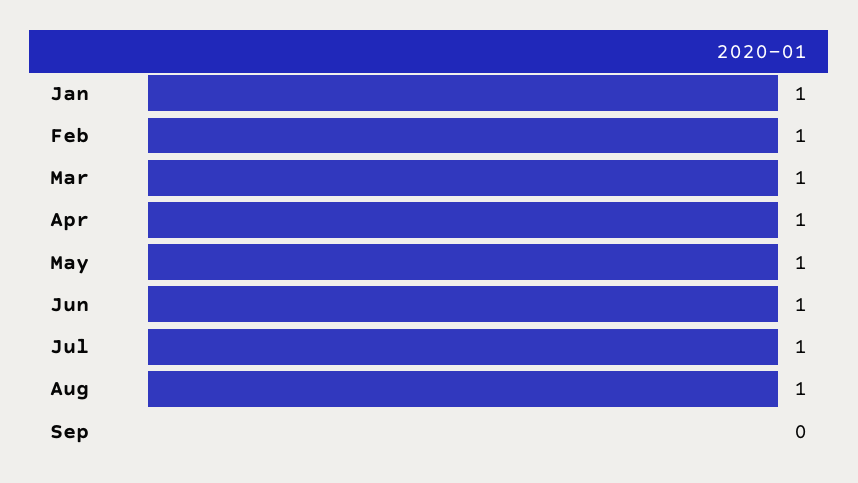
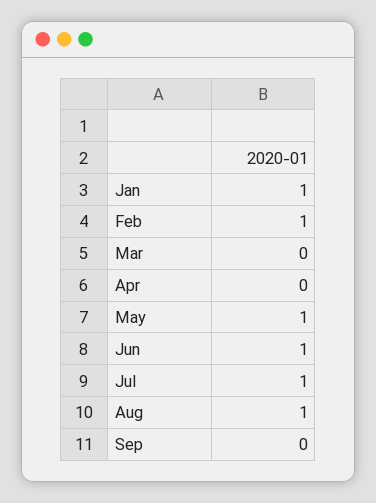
Mar: 1 -> 0
Apr: 1 -> 0

